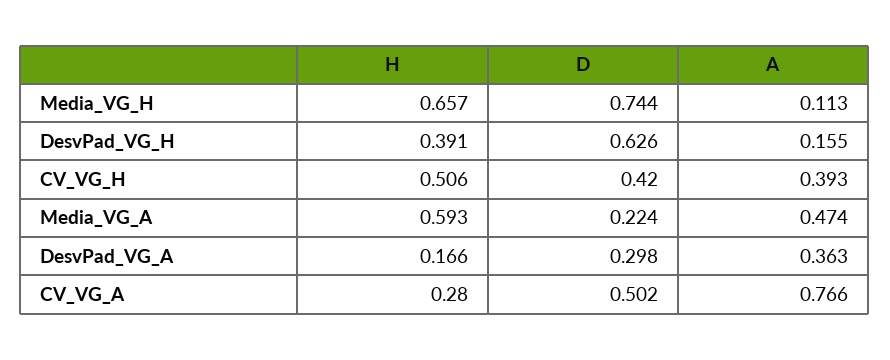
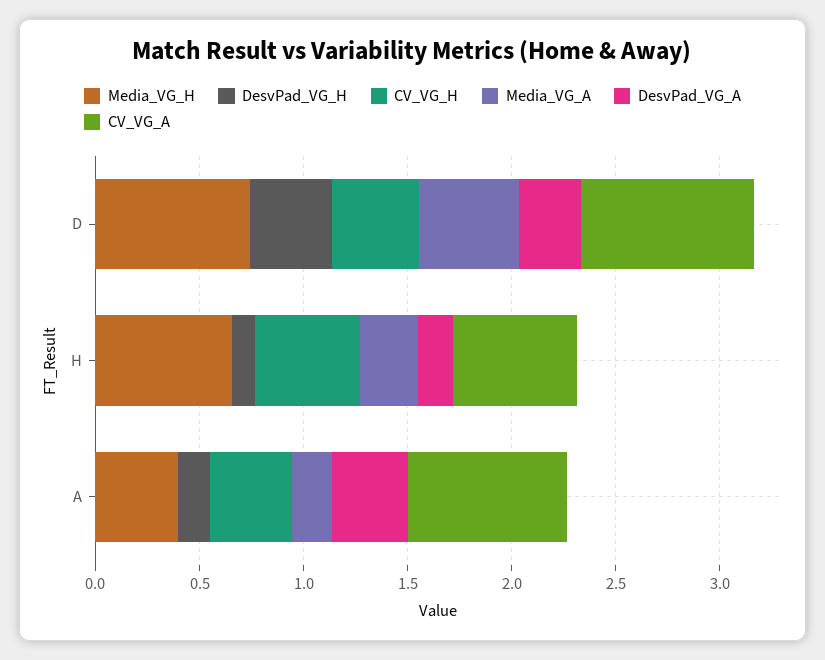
Media_VG_H, A: 0.113 -> 0.4
DesvPad_VG_H, H: 0.391 -> 0.1
DesvPad_VG_H, D: 0.626 -> 0.4
Media_VG_A, H: 0.593 -> 0.3
Media_VG_A, D: 0.224 -> 0.5
Media_VG_A, A: 0.474 -> 0.2
CV_VG_A, H: 0.28 -> 0.6
CV_VG_A, D: 0.502 -> 0.8

